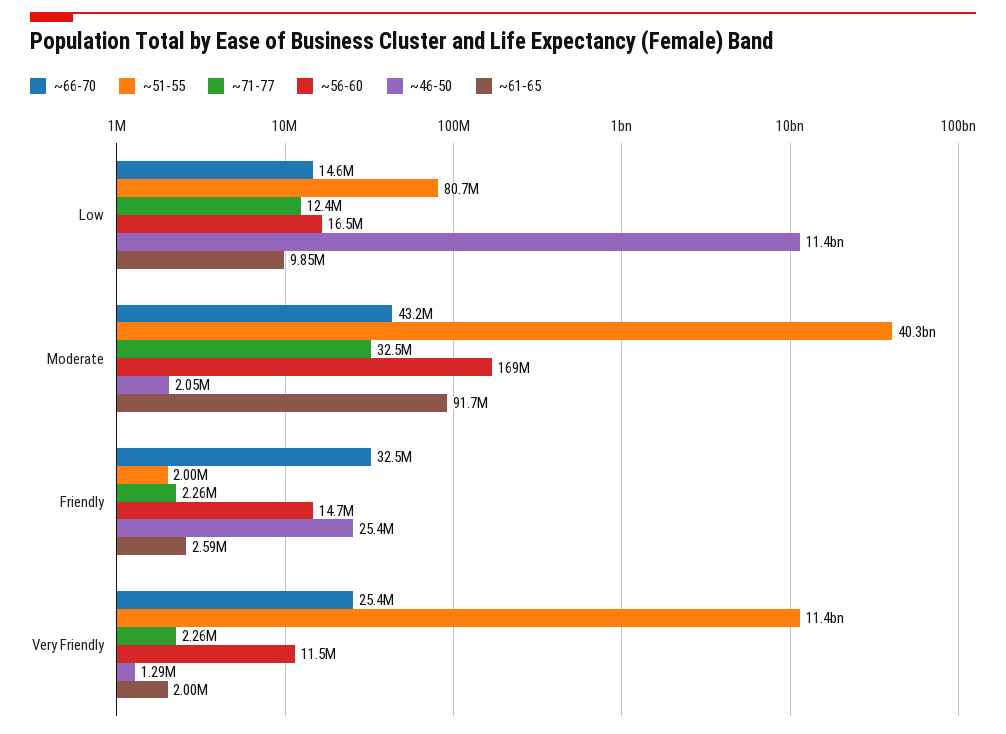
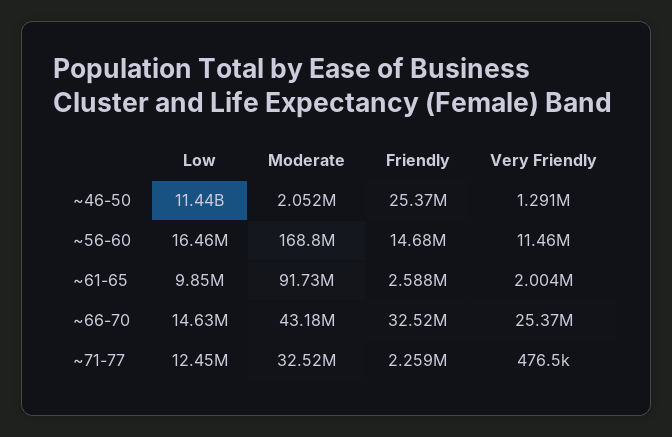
~51-55, Low: 80700000 -> none
~51-55, Moderate: 40300000000 -> none
~51-55, Friendly: 2000000 -> none
~51-55, Very Friendly: 11400000000 -> none
~71-77, Very Friendly: 2260000 -> 476500

